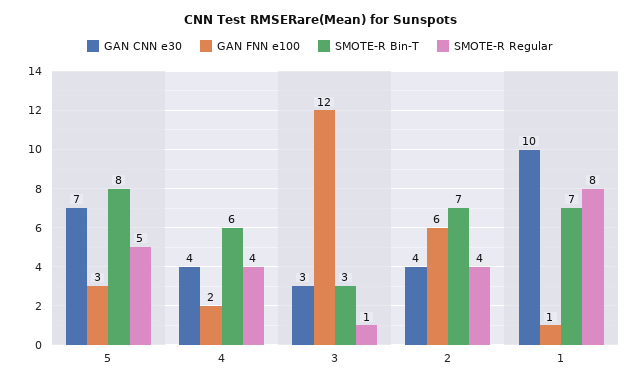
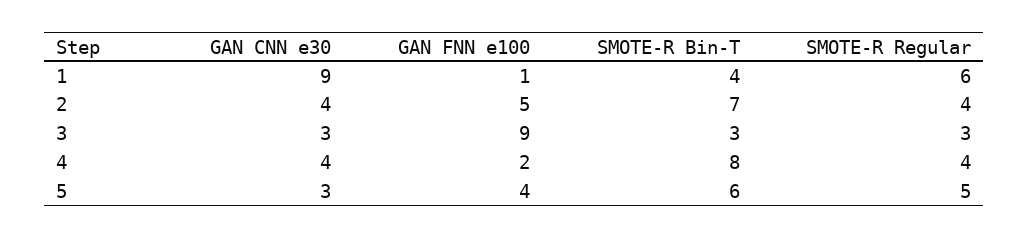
GAN CNN e30, 5: 7 -> 3
GAN FNN e100, 5: 3 -> 4
SMOTE-R Bin-T, 5: 8 -> 6
SMOTE-R Bin-T, 4: 6 -> 8
GAN FNN e100, 3: 12 -> 9
SMOTE-R Regular, 3: 1 -> 3
GAN FNN e100, 2: 6 -> 5
GAN CNN e30, 1: 10 -> 9
SMOTE-R Bin-T, 1: 7 -> 4
SMOTE-R Regular, 1: 8 -> 6

